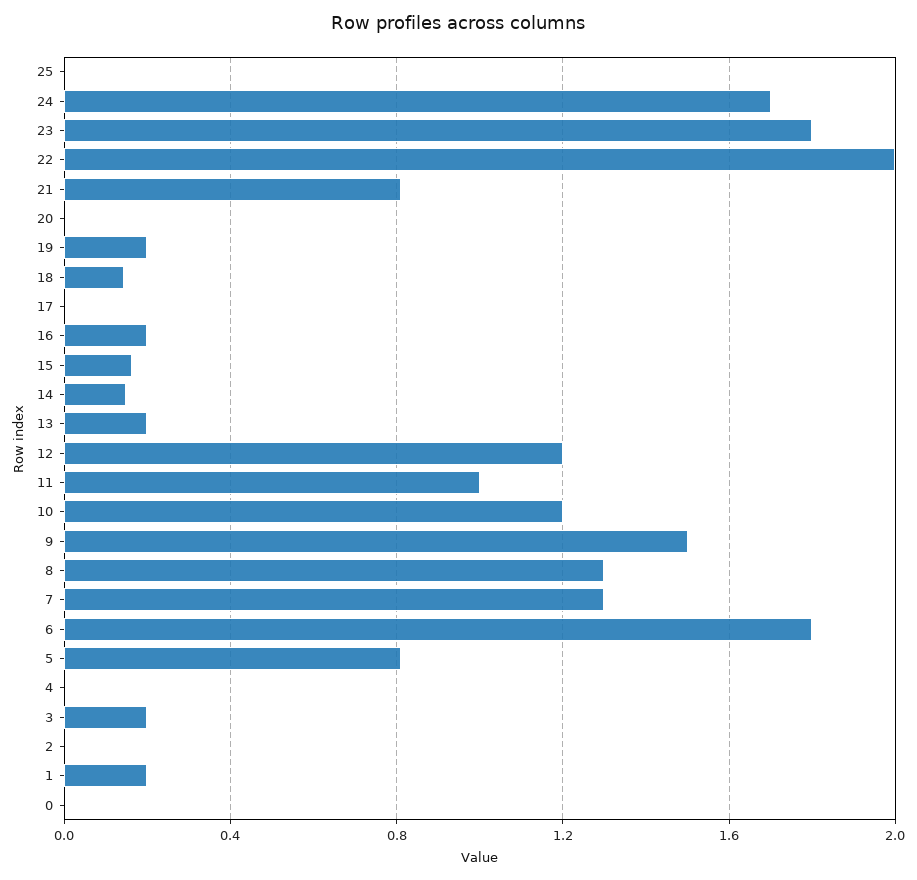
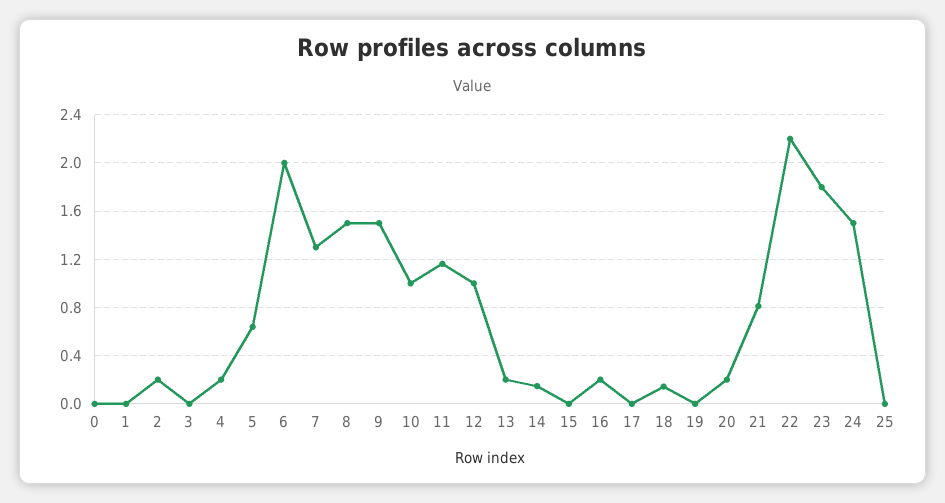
24: 1.7 -> 1.5
22: 2 -> 2.2
20: 0 -> 0.2
19: 0.2 -> 0
15: 0.15 -> 0
12: 1.2 -> 1
11: 1 -> 1.15
10: 1.2 -> 1
8: 1.3 -> 1.5
6: 1.8 -> 2
5: 0.8 -> 0.65
4: 0 -> 0.2
3: 0.2 -> 0
2: 0 -> 0.2
1: 0.2 -> 0

